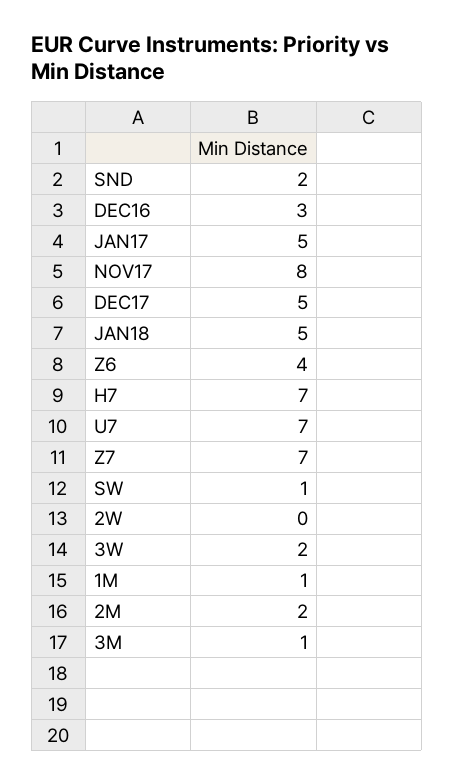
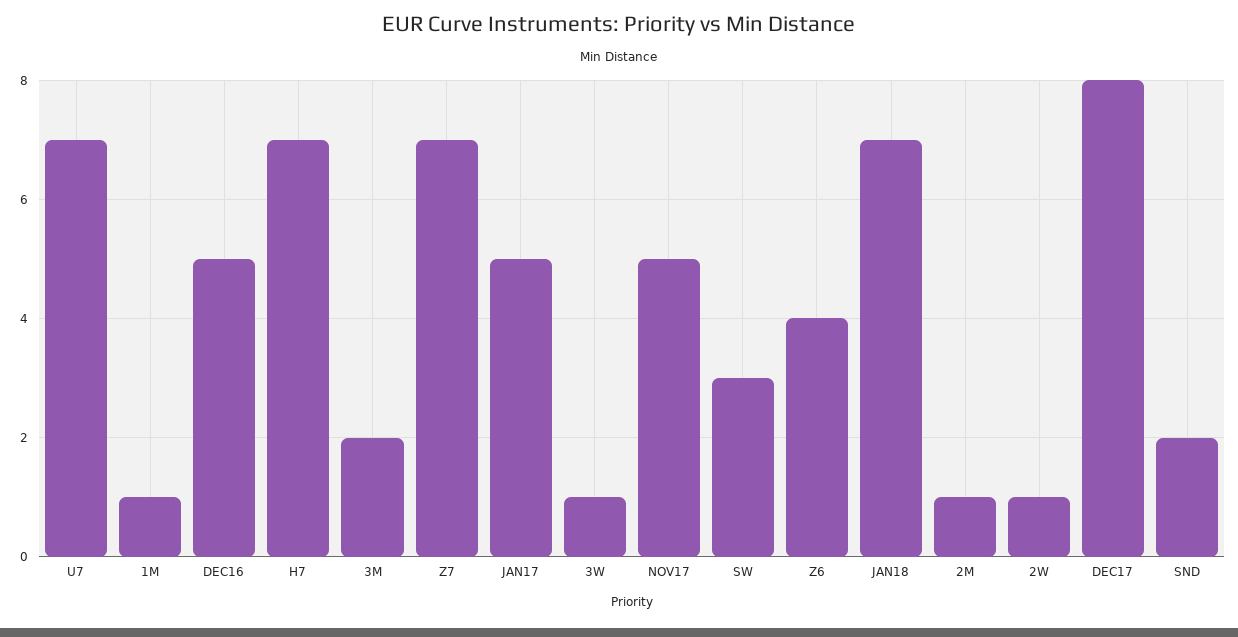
DEC16: 3 -> 5
NOV17: 8 -> 5
DEC17: 5 -> 8
JAN18: 5 -> 7
SW: 1 -> 3
2W: 0 -> 1
3W: 2 -> 1
2M: 2 -> 1
3M: 1 -> 2

